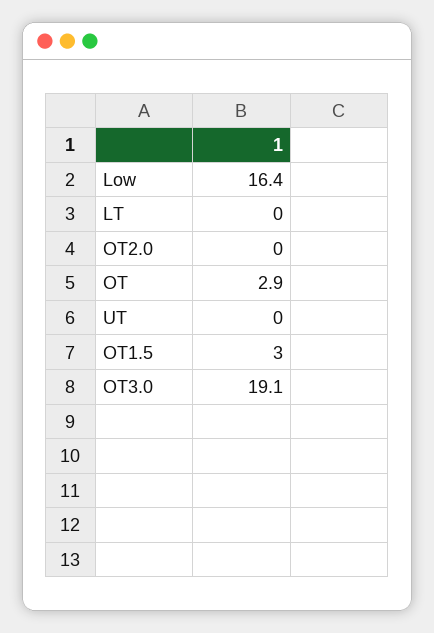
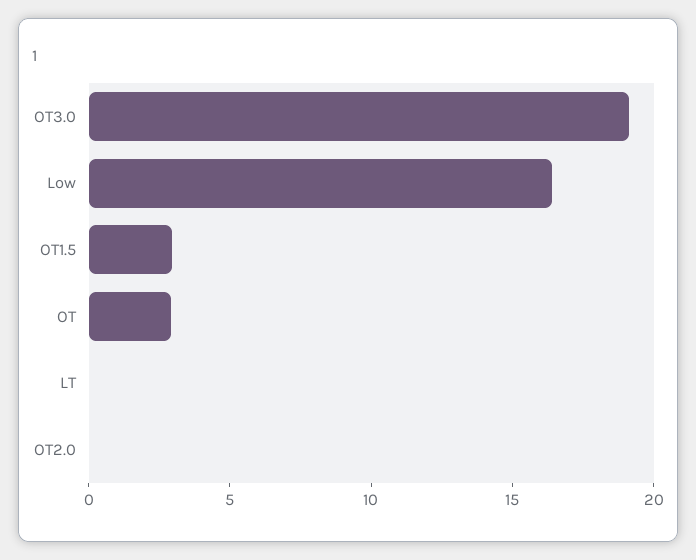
UT: 0 -> none

